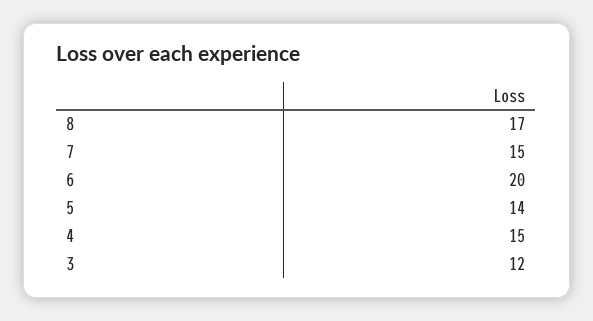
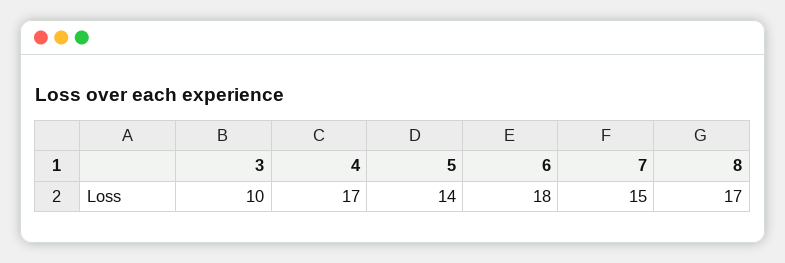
6: 20 -> 18
4: 15 -> 17
3: 12 -> 10

